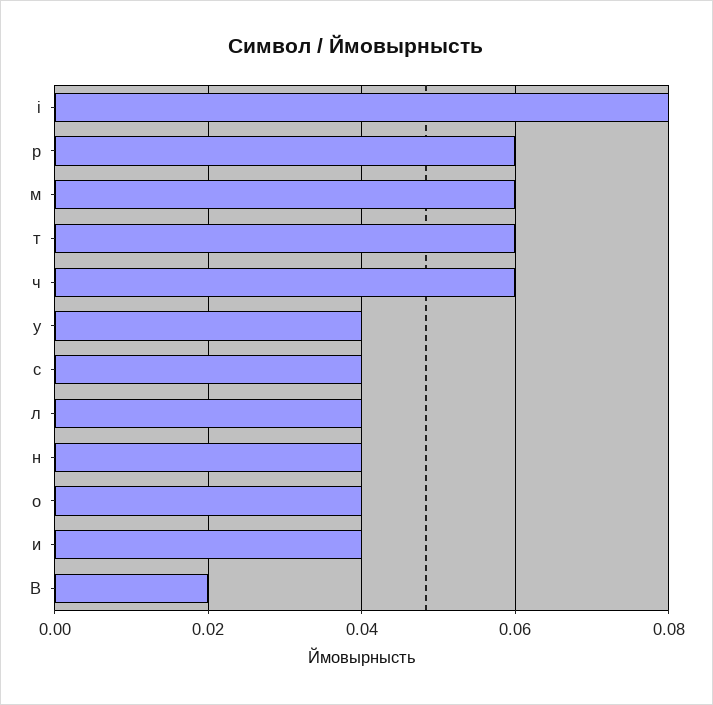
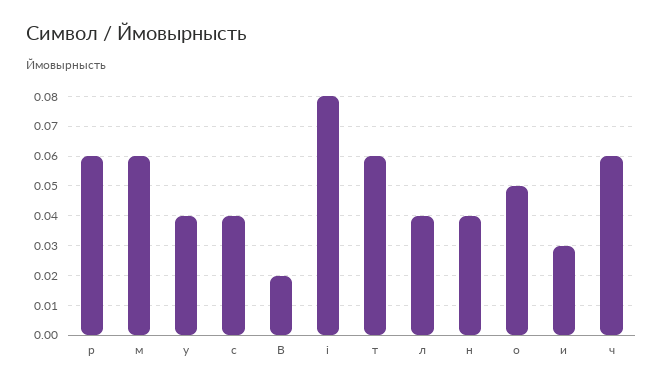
о: 0.04 -> 0.05
и: 0.04 -> 0.03

